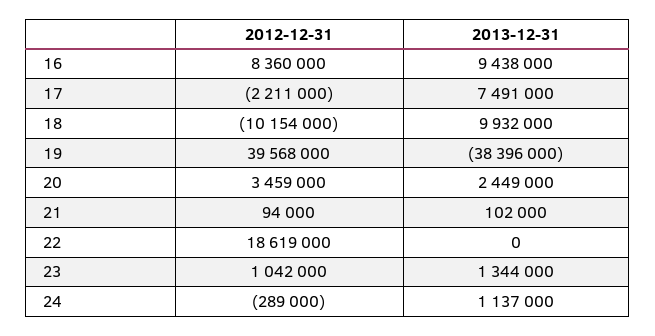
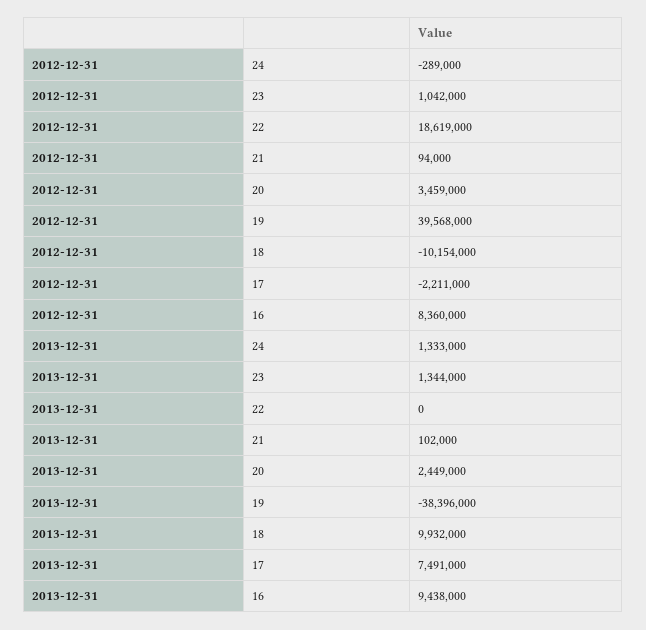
2013-12-31, 24: 1137000 -> 1333000

